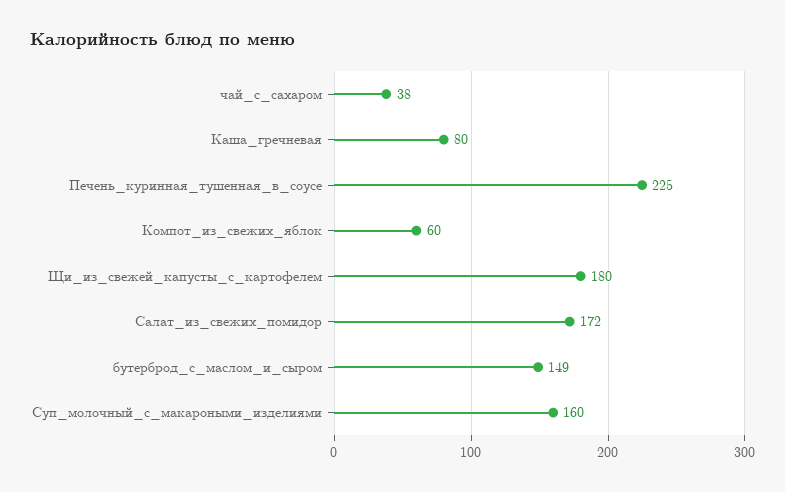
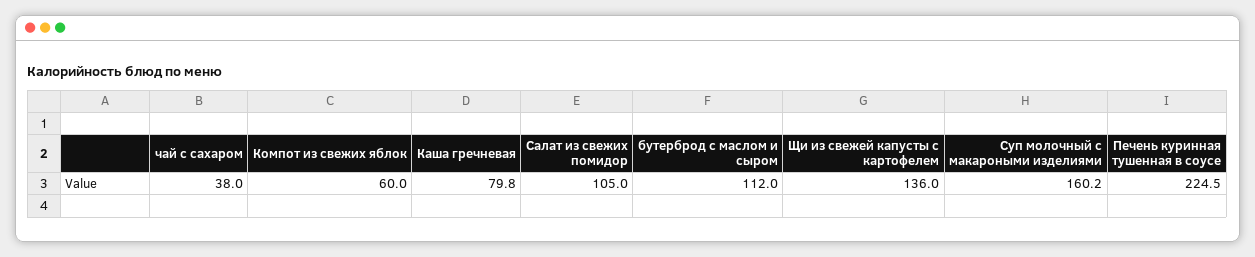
Щи_из_свежей_капусты_с_картофелем: 180 -> 136
Салат_из_свежих_помидор: 172 -> 105
бутерброд_с_маслом_и_сыром: 149 -> 112

